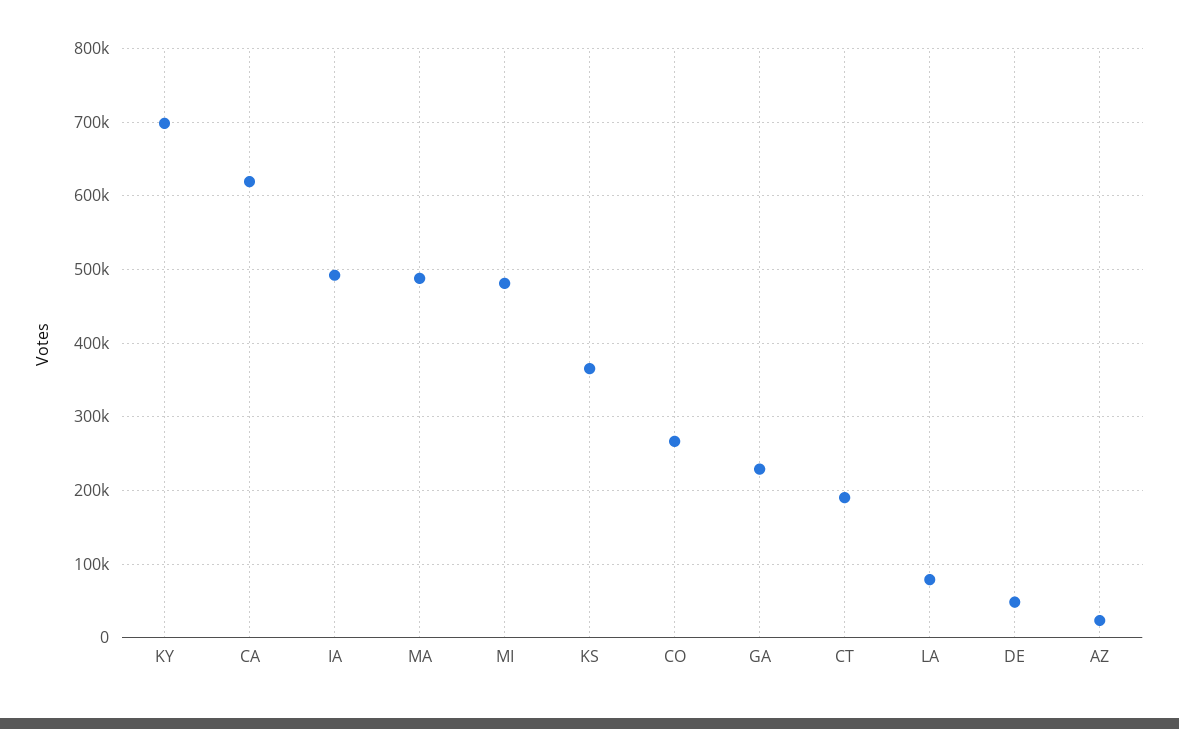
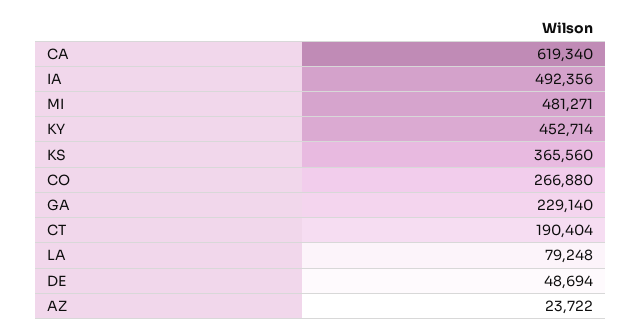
KY: 700000 -> 452714
MA: 490000 -> none

